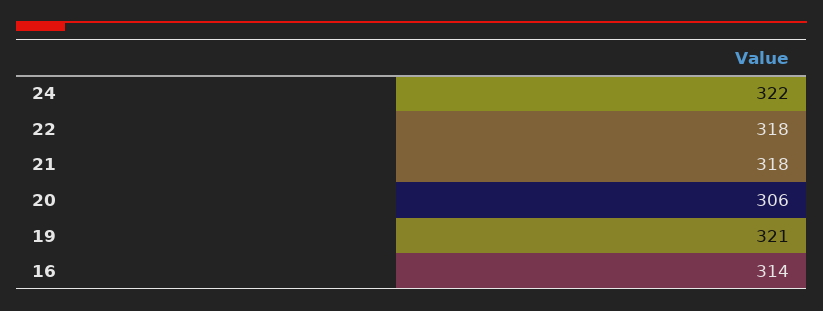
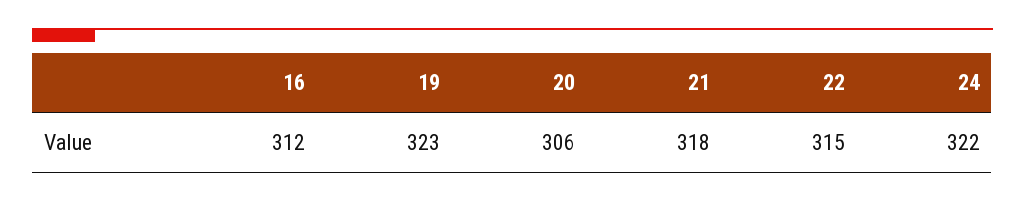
22: 318 -> 315
19: 321 -> 323
16: 314 -> 312

